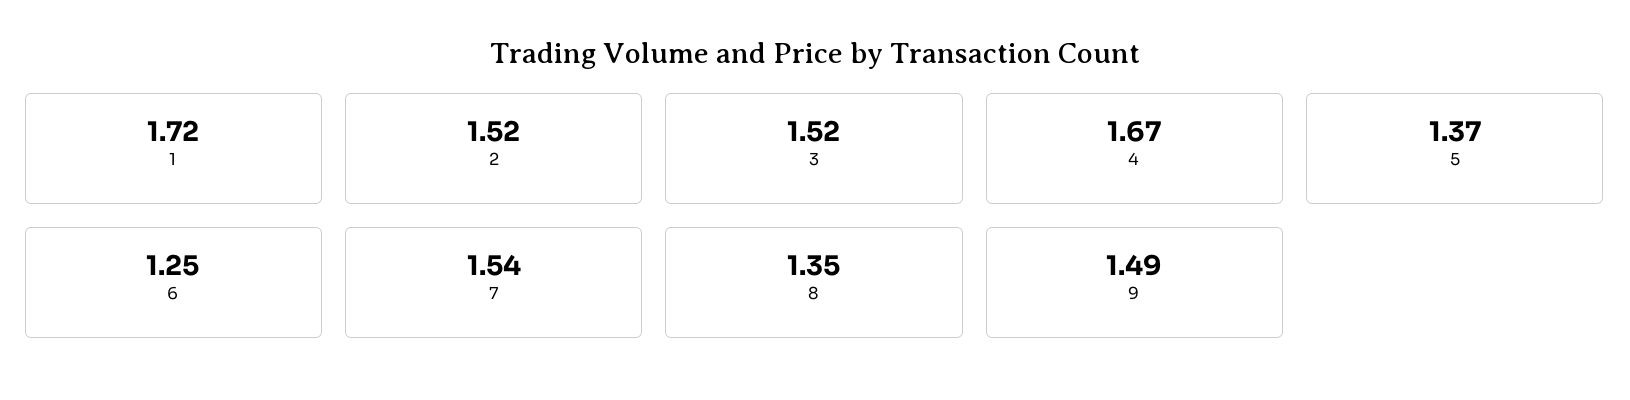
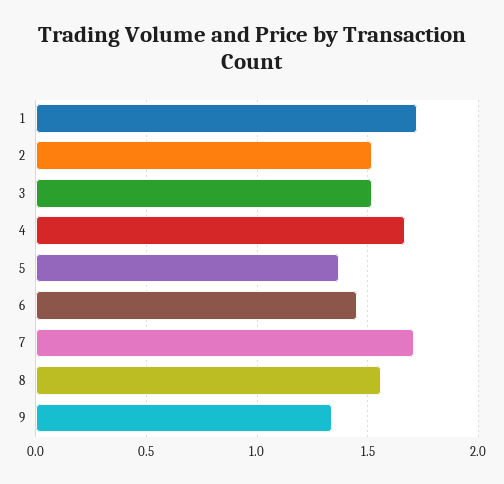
6: 1.25 -> 1.45
7: 1.54 -> 1.7
8: 1.35 -> 1.55
9: 1.49 -> 1.35

